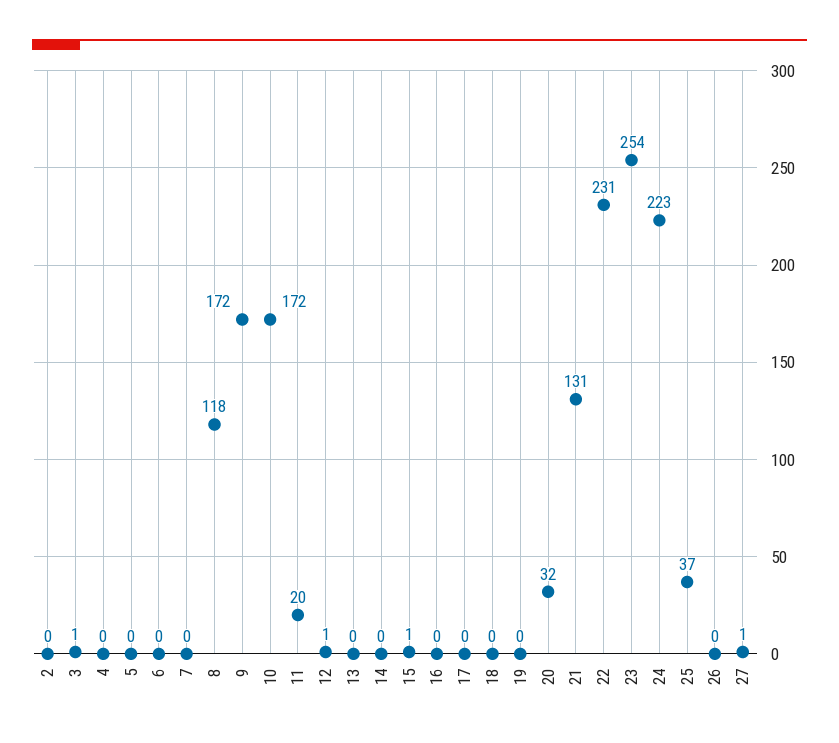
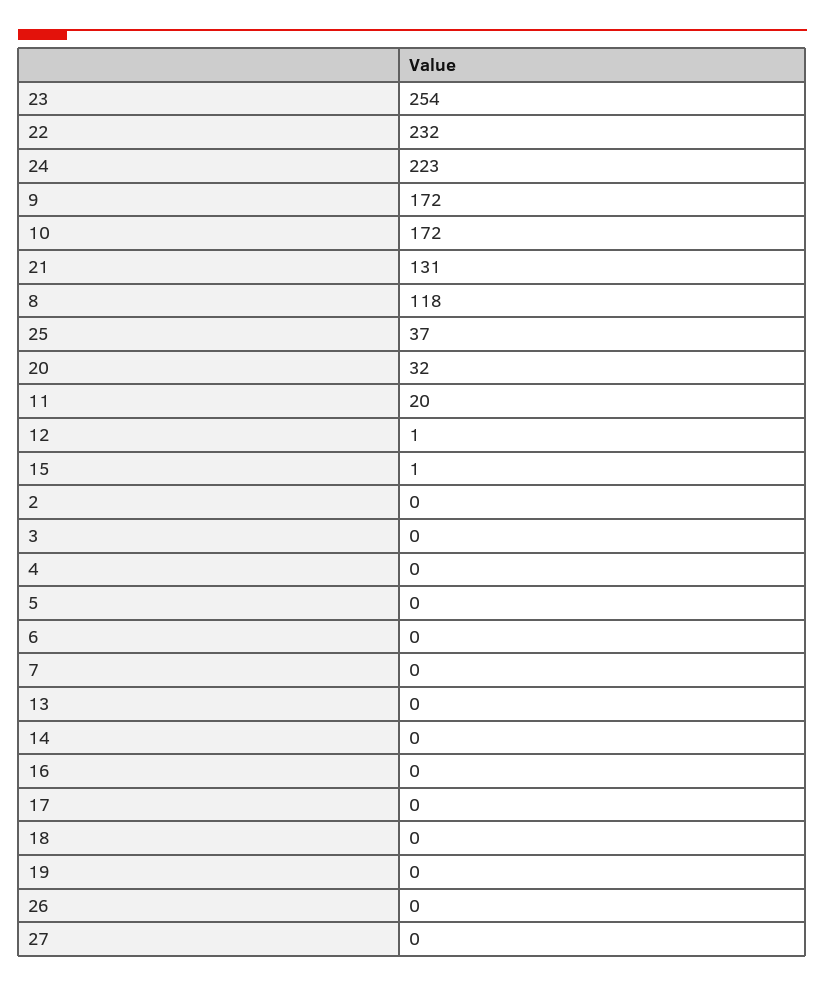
3: 1 -> 0
22: 231 -> 232
27: 1 -> 0

